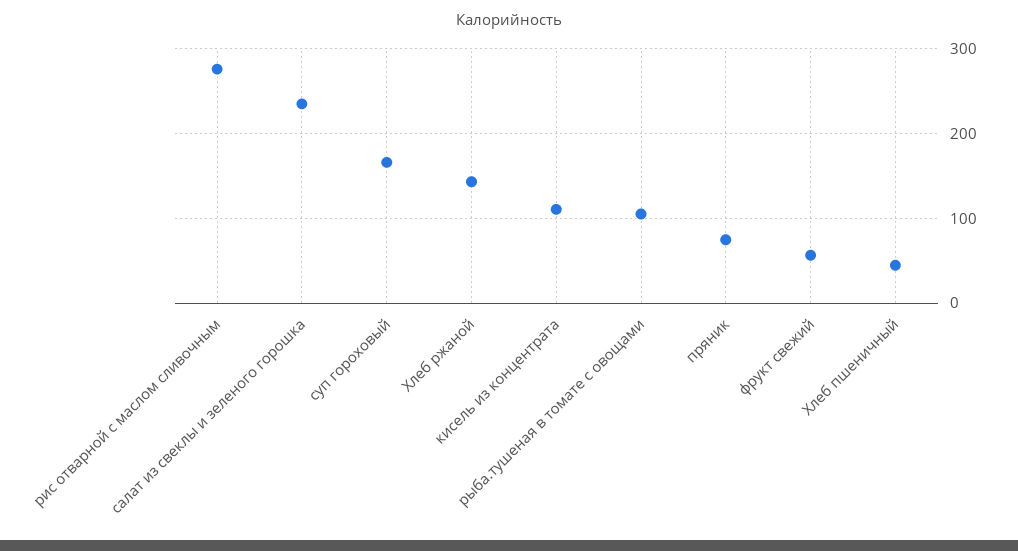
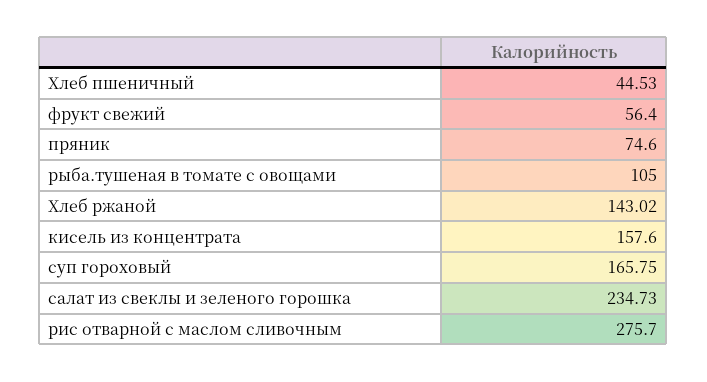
кисель из концентрата: 110 -> 157.6

